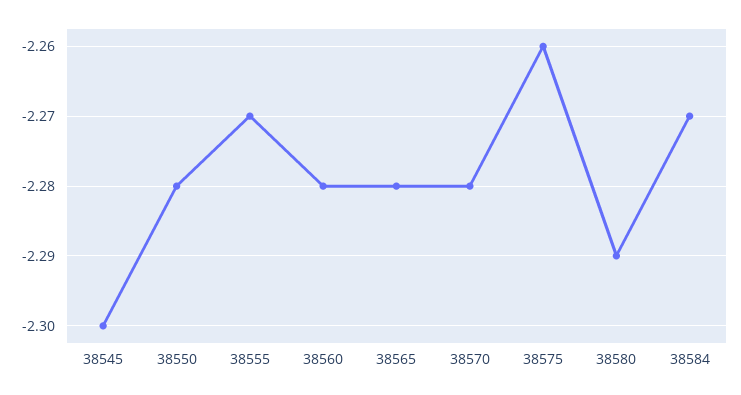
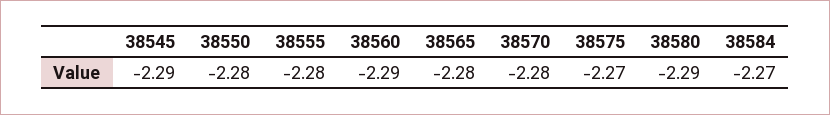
38545: -2.3 -> -2.29
38555: -2.27 -> -2.28
38560: -2.28 -> -2.29
38575: -2.26 -> -2.27

